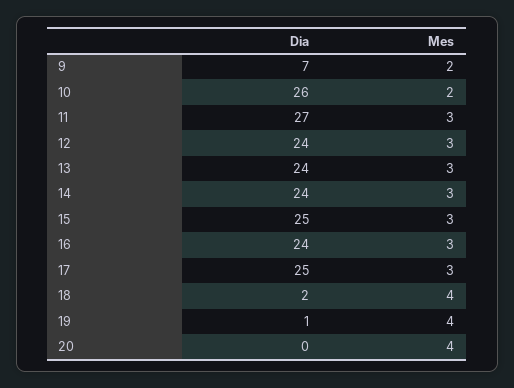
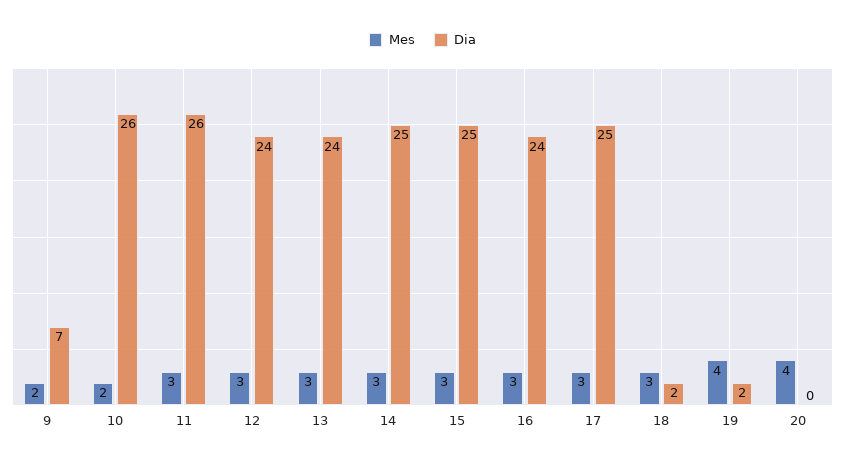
Dia, 11: 27 -> 26
Dia, 14: 24 -> 25
Mes, 18: 4 -> 3
Dia, 19: 1 -> 2

